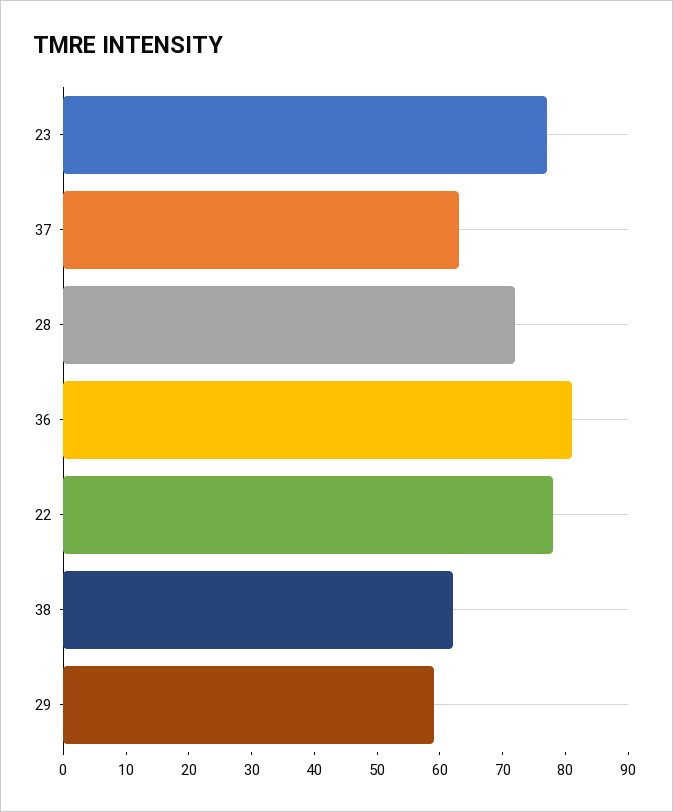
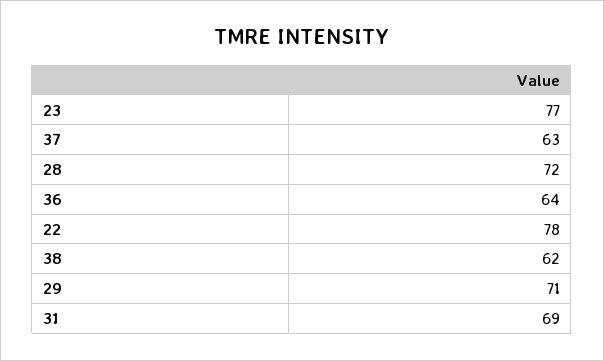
36: 80 -> 64
29: 60 -> 71
31: none -> 69

